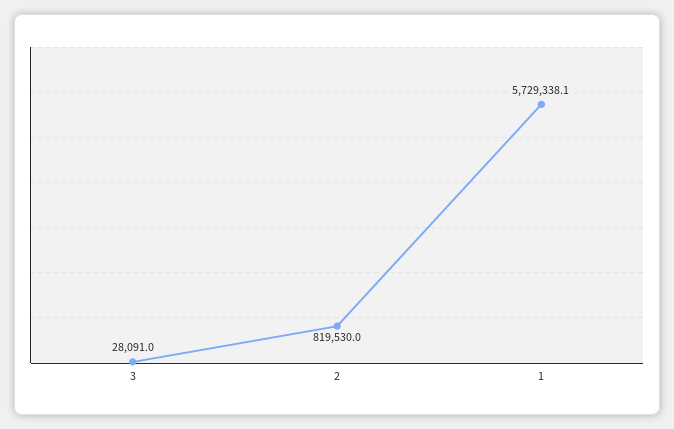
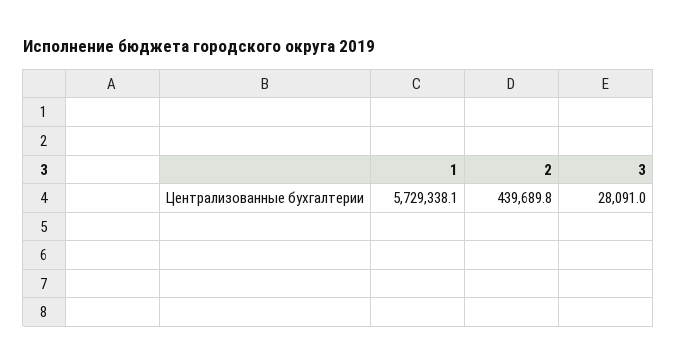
2: 819530 -> 439689.8

